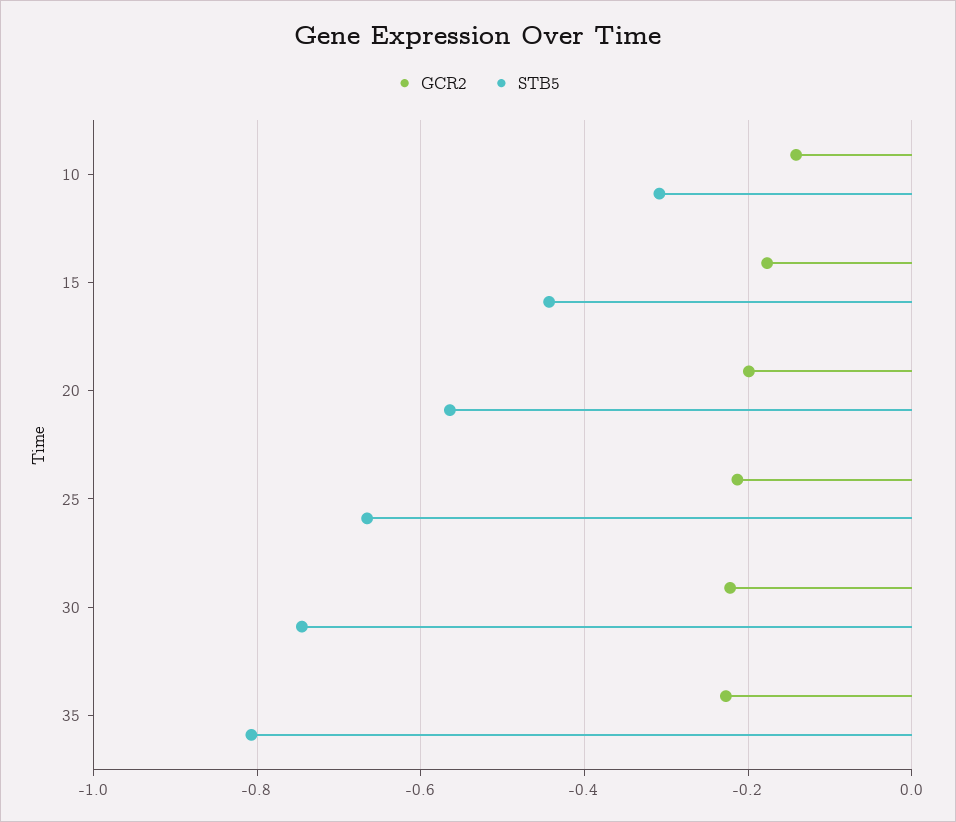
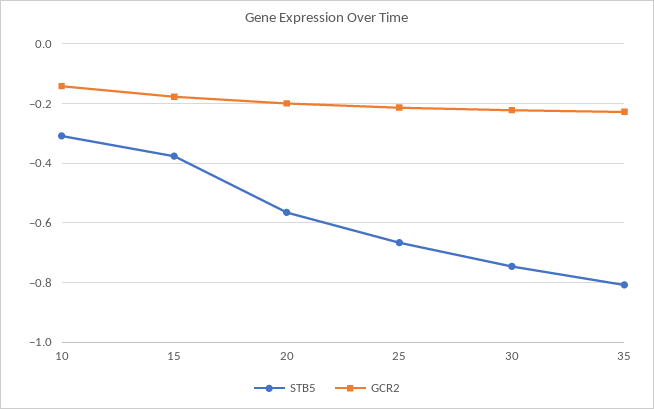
STB5, 15: -0.44 -> -0.375

